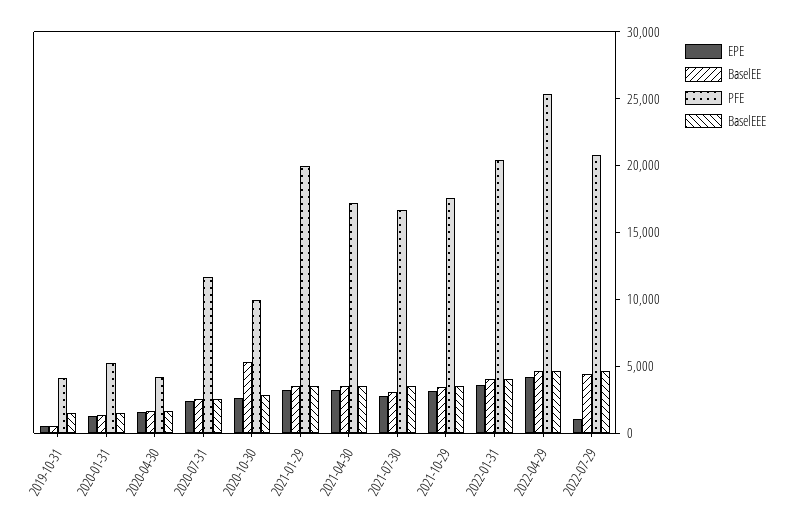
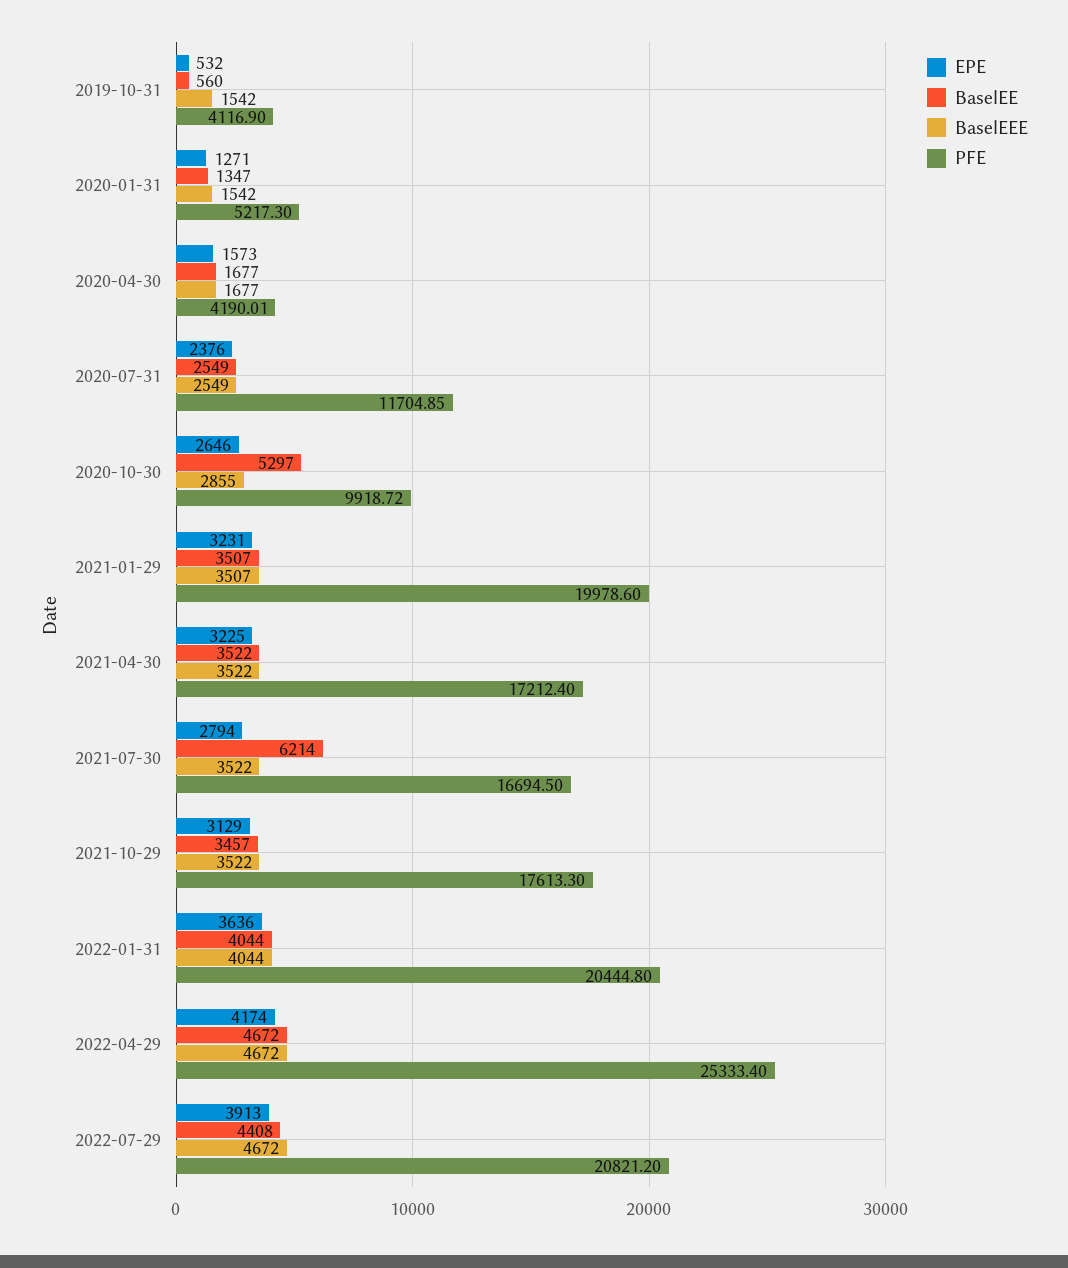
BaselEE, 2021-07-30: 3000 -> 6214
EPE, 2022-07-29: 1000 -> 3913

